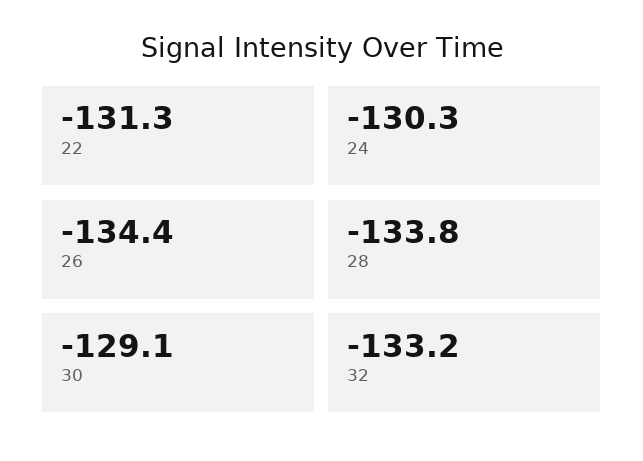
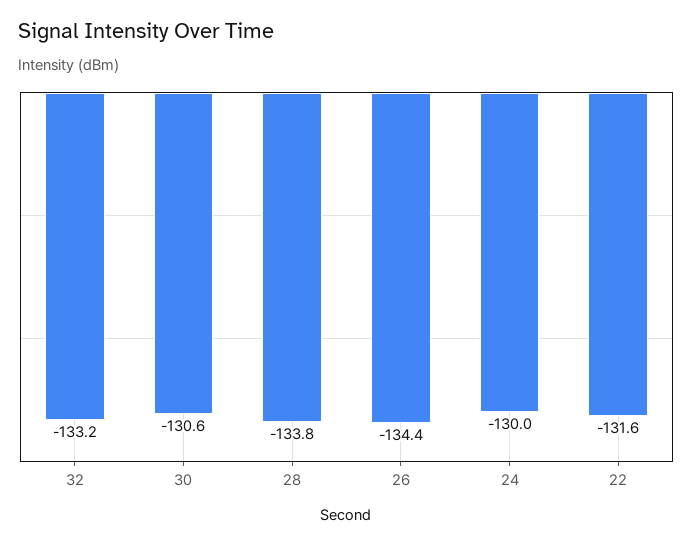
22: -131.3 -> -131.6
24: -130.3 -> -130
30: -129.1 -> -130.6

